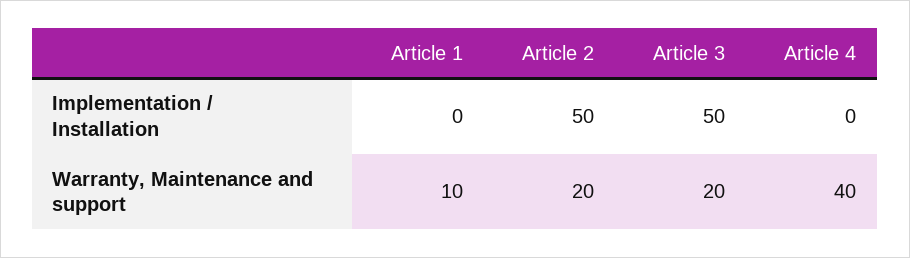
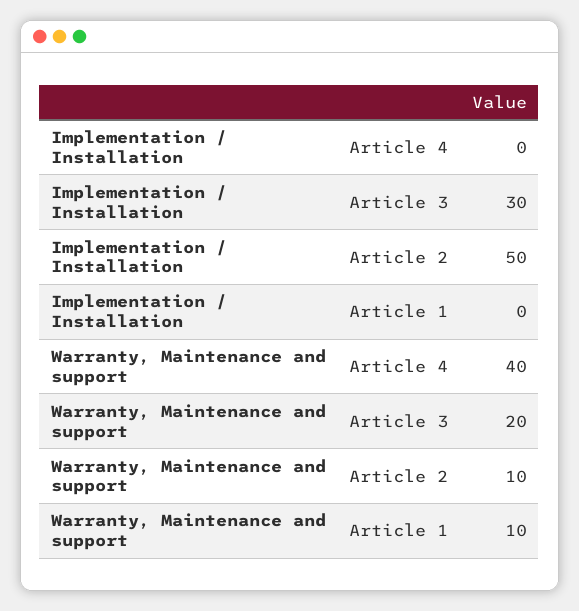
Article 3, Implementation / Installation: 50 -> 30
Article 2, Warranty, Maintenance and support: 20 -> 10

